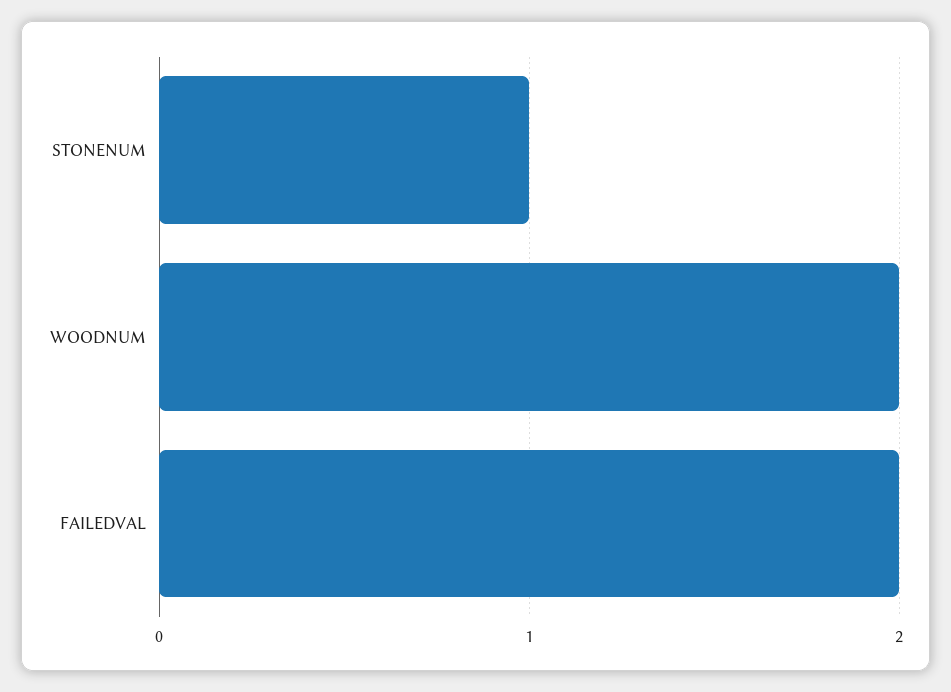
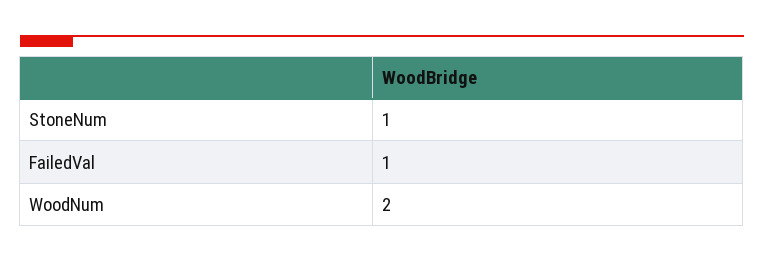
FAILEDVAL: 2 -> 1

